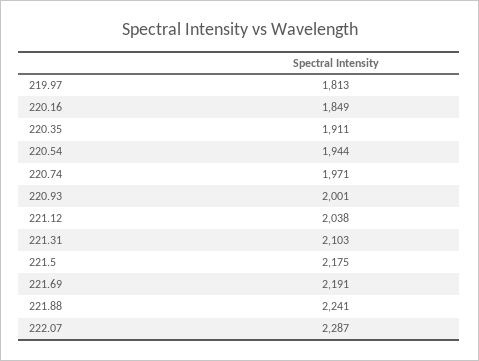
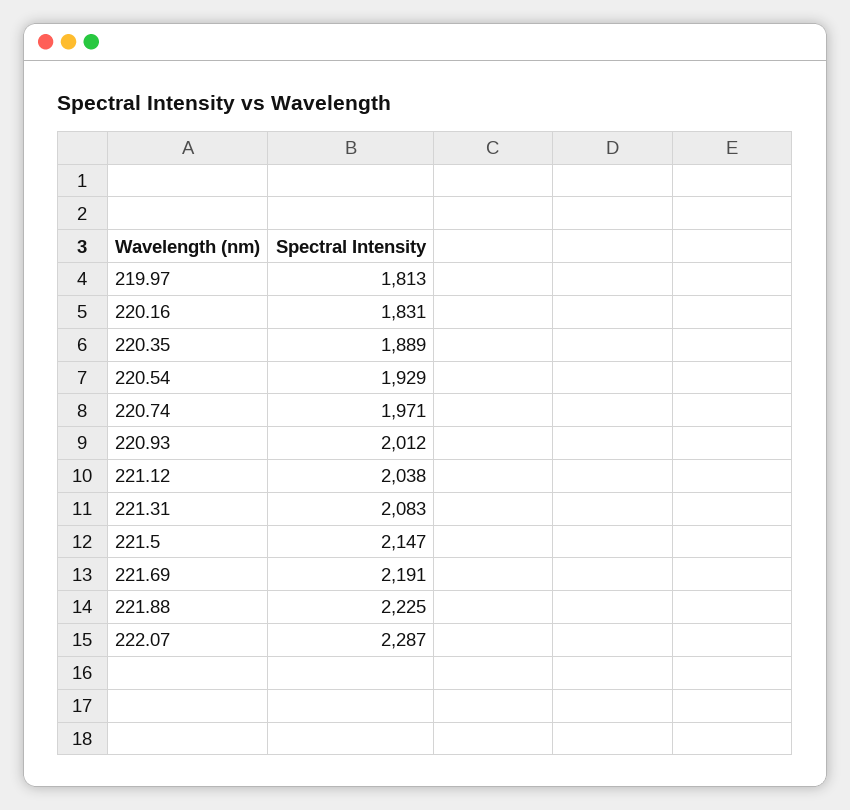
220.16: 1849 -> 1831
220.35: 1911 -> 1889
220.54: 1944 -> 1929
220.93: 2001 -> 2012
221.31: 2103 -> 2083
221.5: 2175 -> 2147
221.88: 2241 -> 2225

